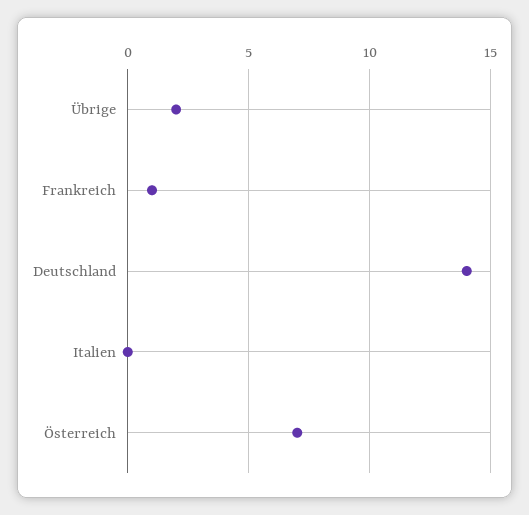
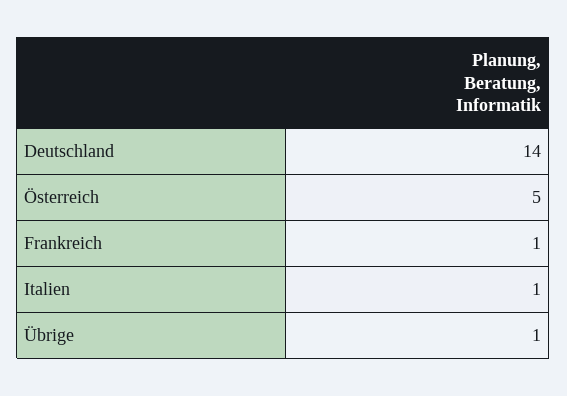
Übrige: 2 -> 1
Italien: 0 -> 1
Österreich: 7 -> 5

